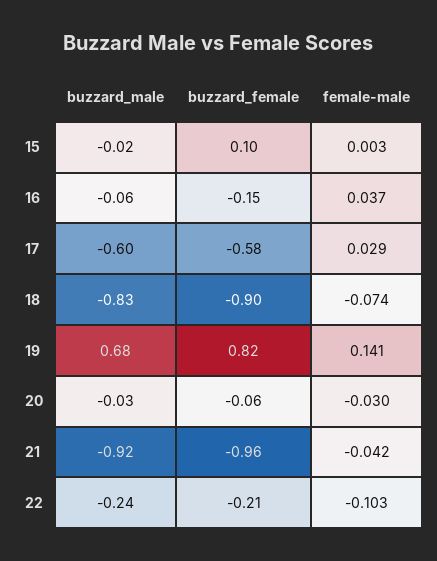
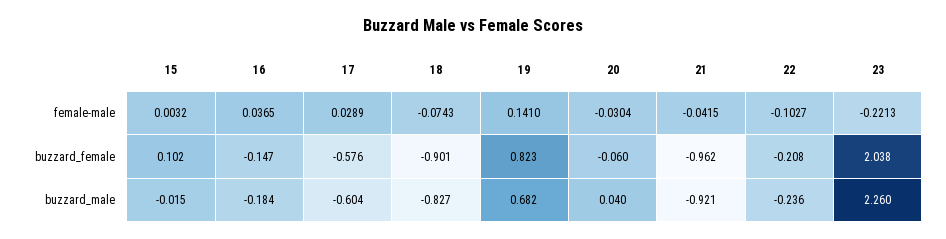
buzzard_male, 16: -0.06 -> -0.184
buzzard_male, 20: -0.03 -> 0.04
female-male, 23: none -> -0.2213
buzzard_female, 23: none -> 2.038
buzzard_male, 23: none -> 2.26

